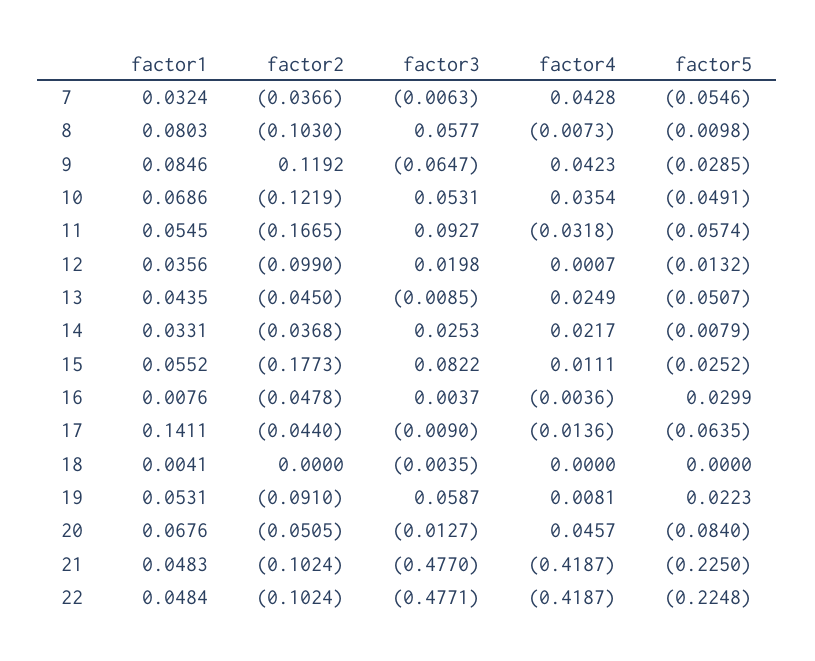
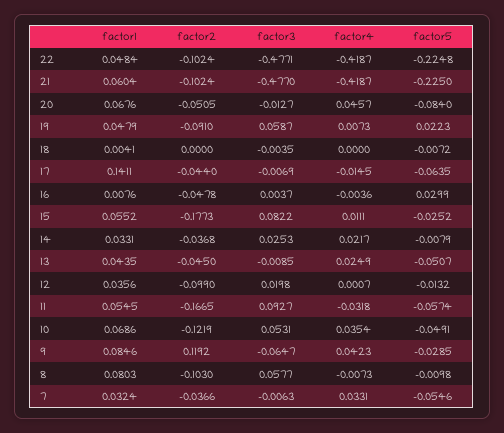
factor4, 7: 0.0428 -> 0.0331
factor3, 17: -0.009 -> -0.0069
factor4, 17: -0.0136 -> -0.0145
factor5, 18: 0 -> -0.0072
factor1, 19: 0.0531 -> 0.0479
factor4, 19: 0.0081 -> 0.0073
factor1, 21: 0.0483 -> 0.0604

